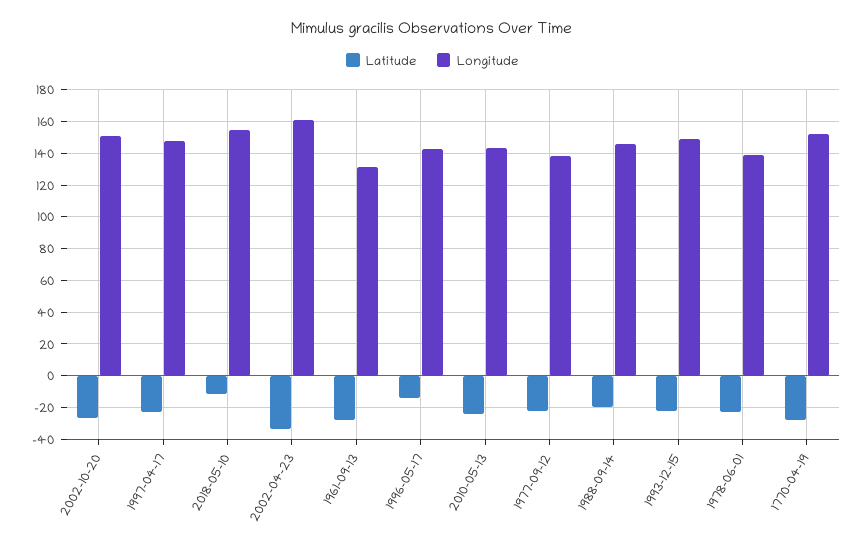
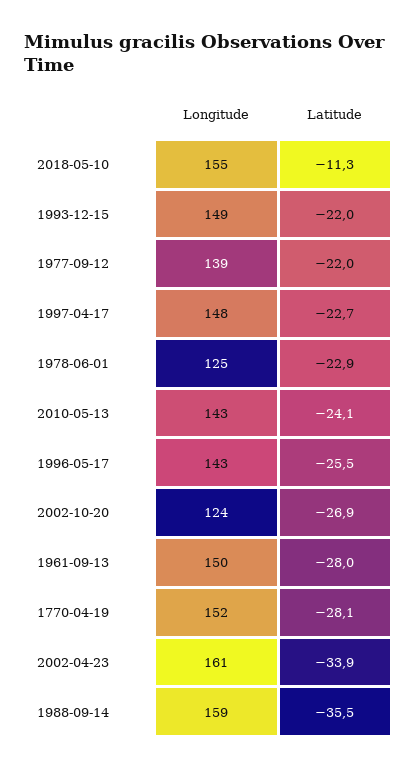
Longitude, 2002-10-20: 150 -> 124
Longitude, 1961-09-13: 130 -> 150
Latitude, 1996-05-17: -15 -> -25.5
Latitude, 1988-09-14: -20 -> -35.5
Longitude, 1988-09-14: 145 -> 159
Longitude, 1978-06-01: 140 -> 125

